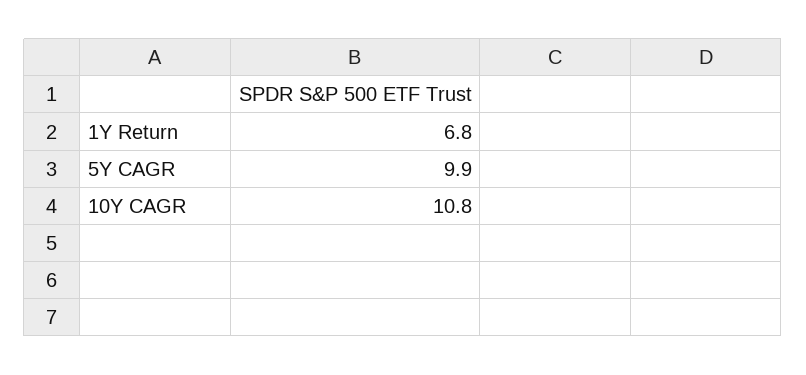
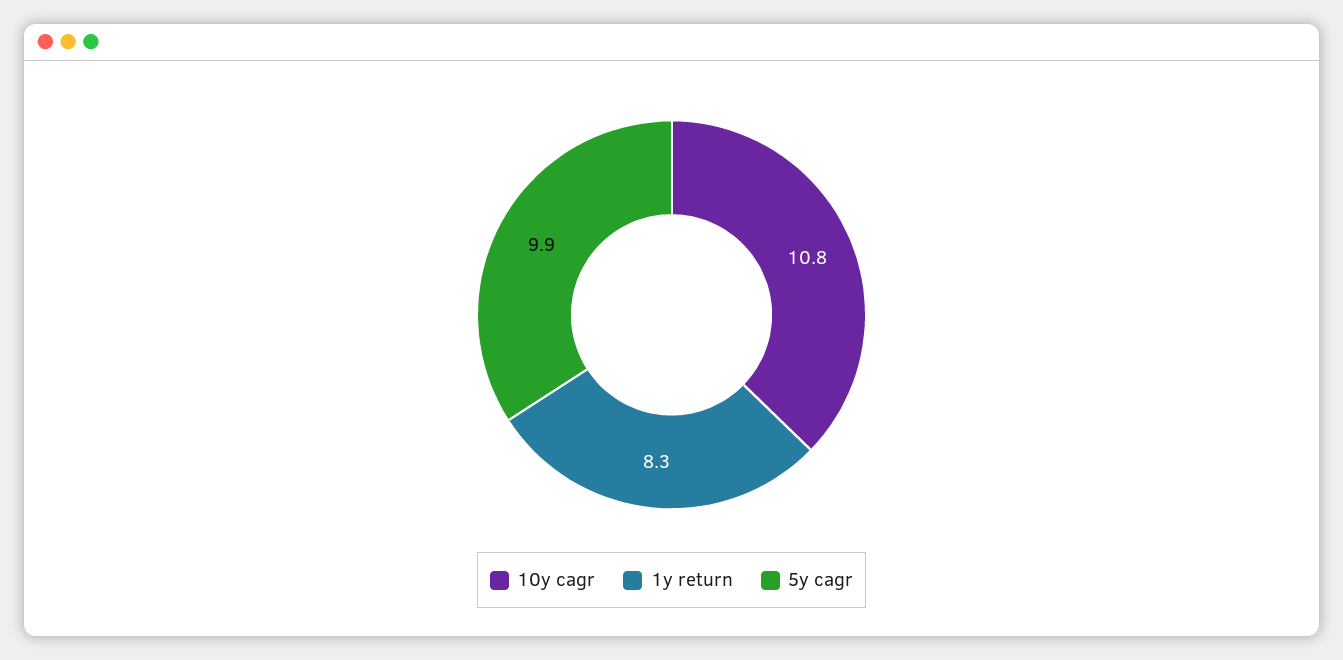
1Y Return: 6.8 -> 8.3

